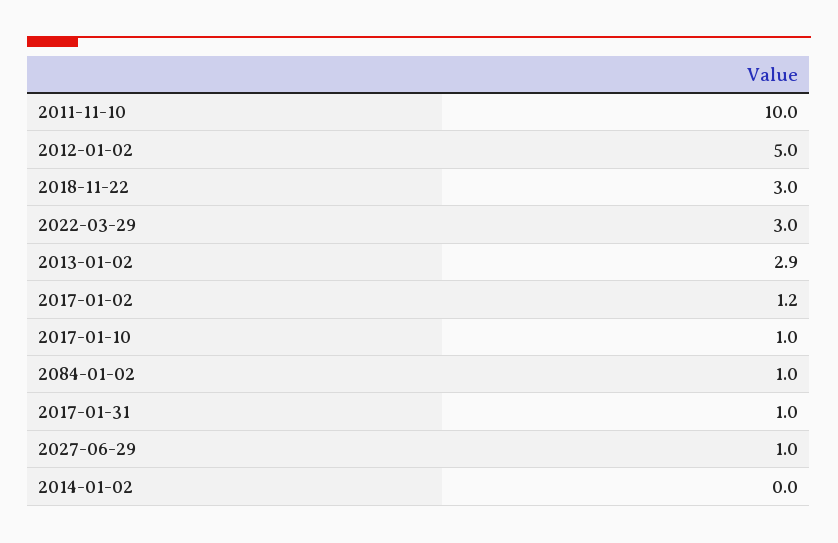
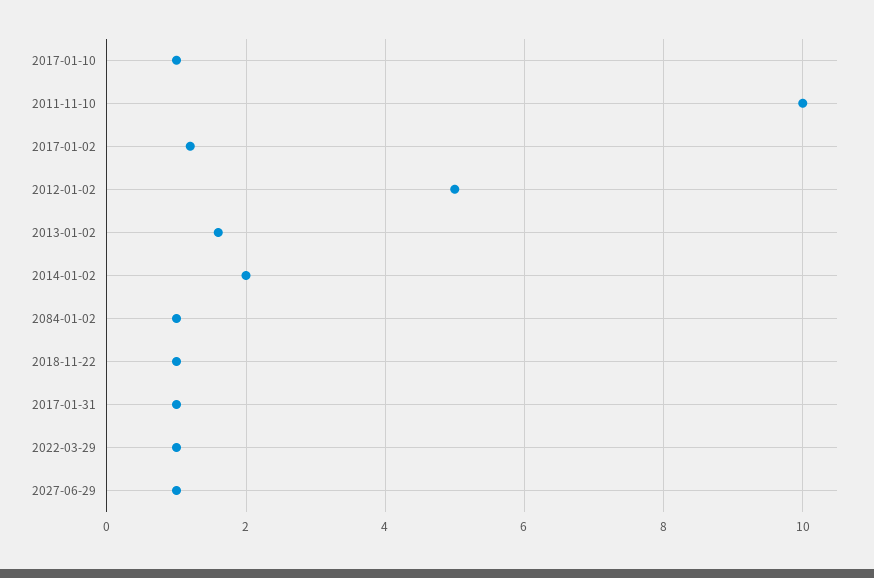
2018-11-22: 3 -> 1
2022-03-29: 3 -> 1
2013-01-02: 2.9 -> 1.5
2014-01-02: 0 -> 2

